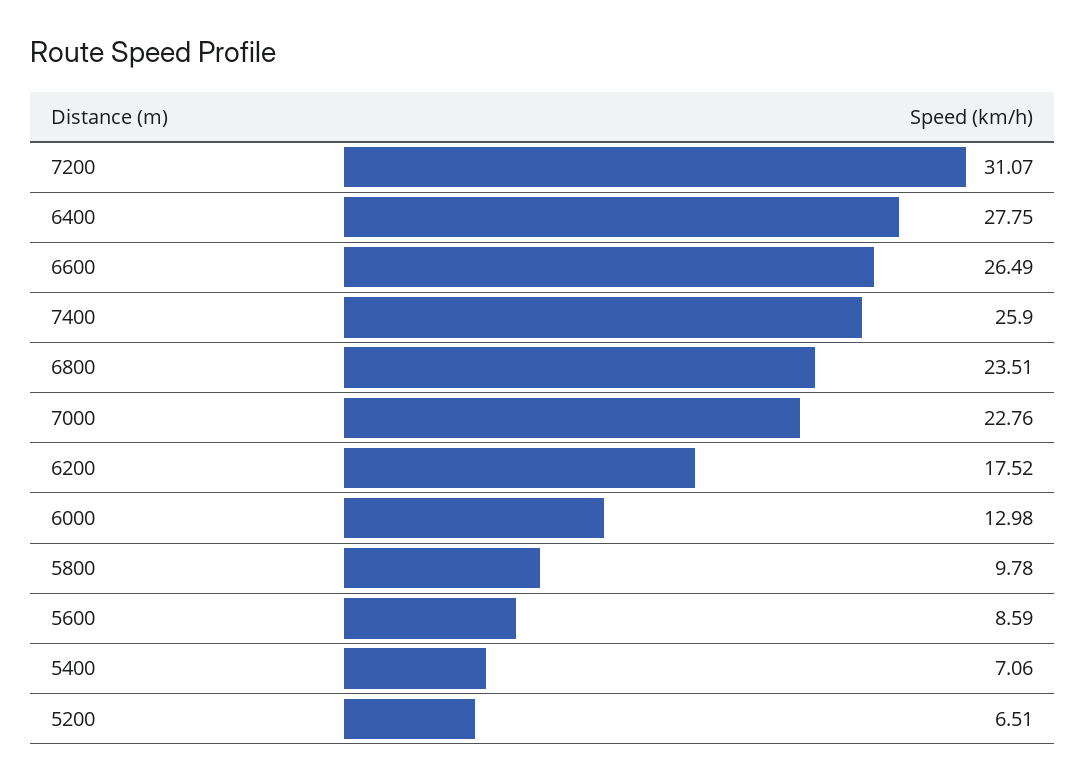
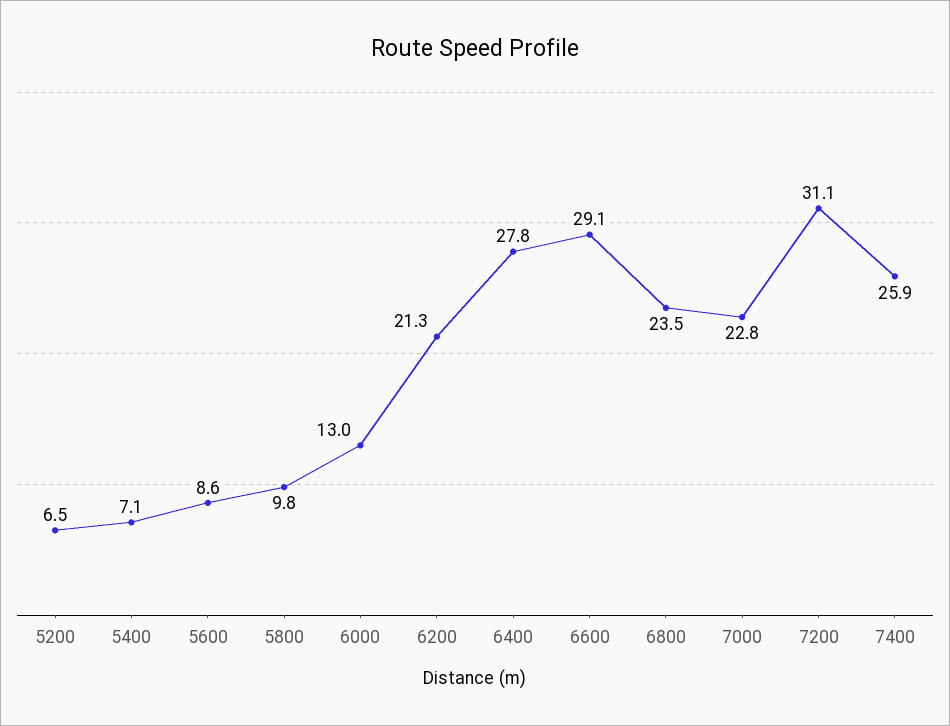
6600: 26.49 -> 29.1
6200: 17.52 -> 21.3

